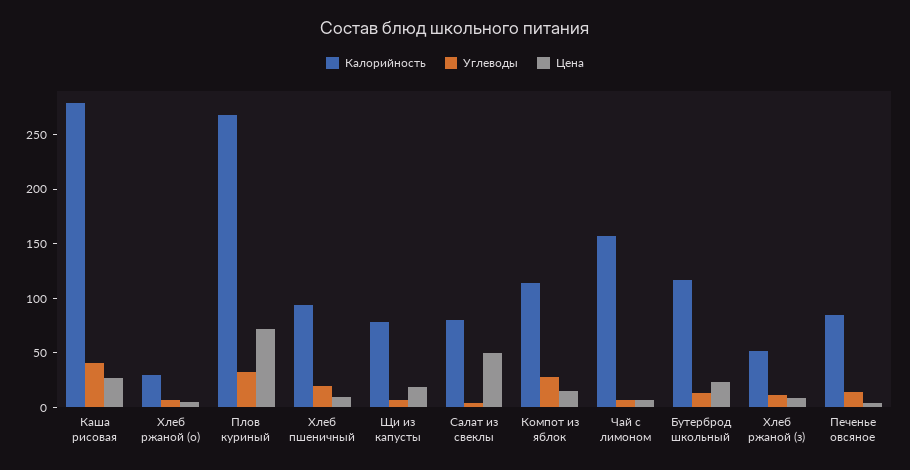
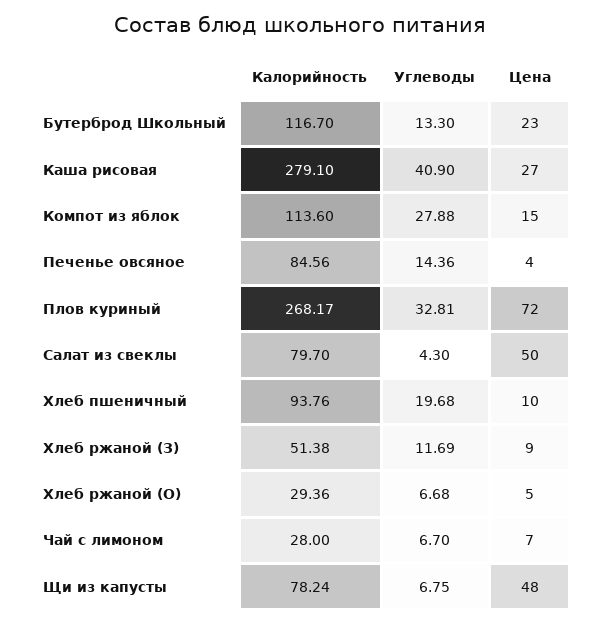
Цена, Щи из капусты: 20 -> 48
Калорийность, Чай с лимоном: 160 -> 28

